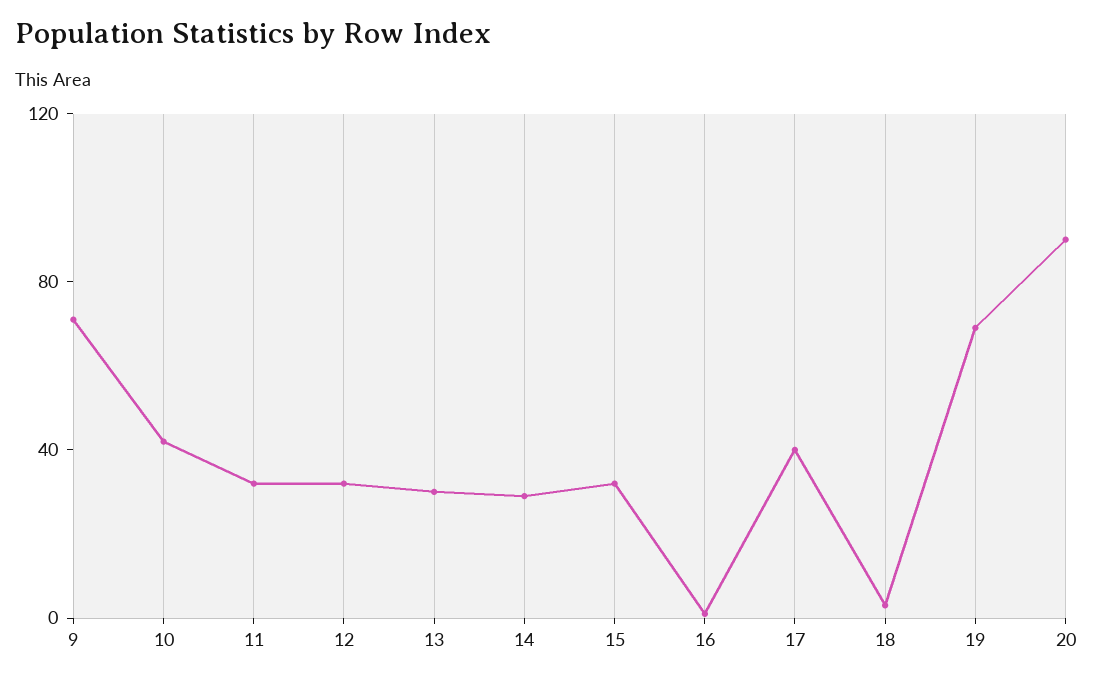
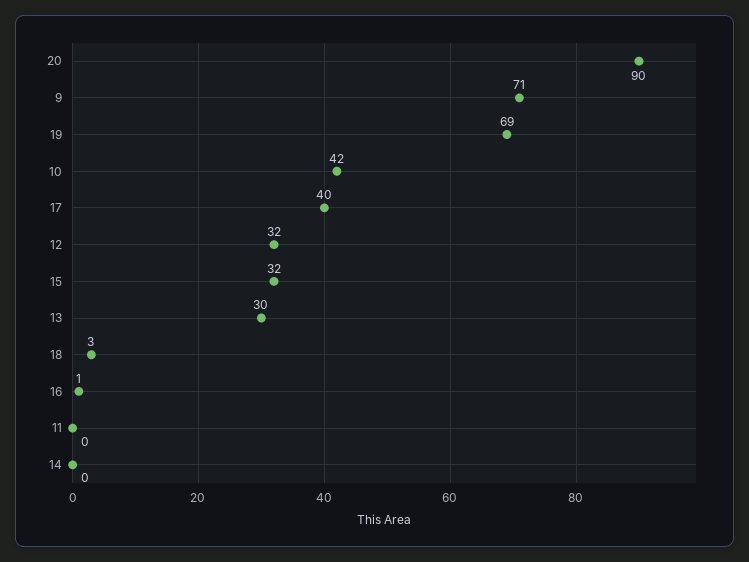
11: 30 -> 0
14: 30 -> 0

